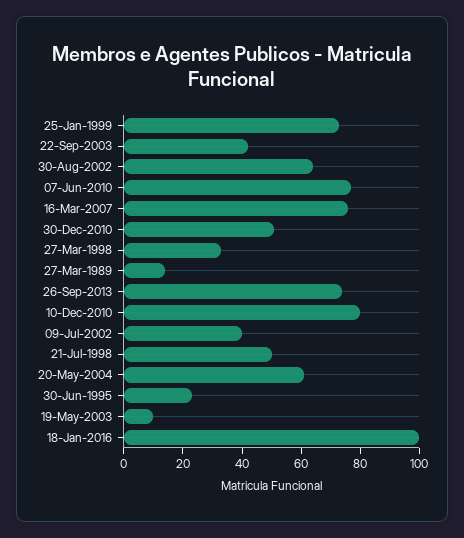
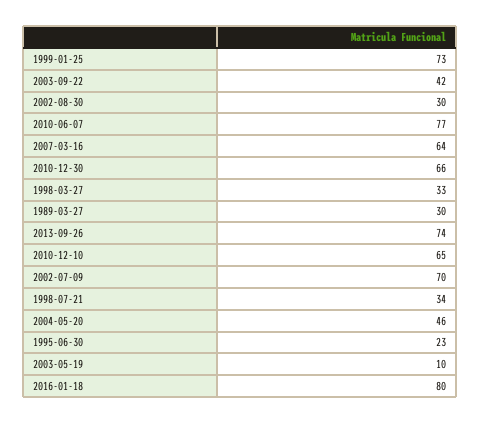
30-Aug-2002: 65 -> 30
16-Mar-2007: 75 -> 64
30-Dec-2010: 50 -> 66
27-Mar-1989: 15 -> 30
10-Dec-2010: 80 -> 65
09-Jul-2002: 40 -> 70
21-Jul-1998: 50 -> 34
20-May-2004: 60 -> 46
18-Jan-2016: 100 -> 80

